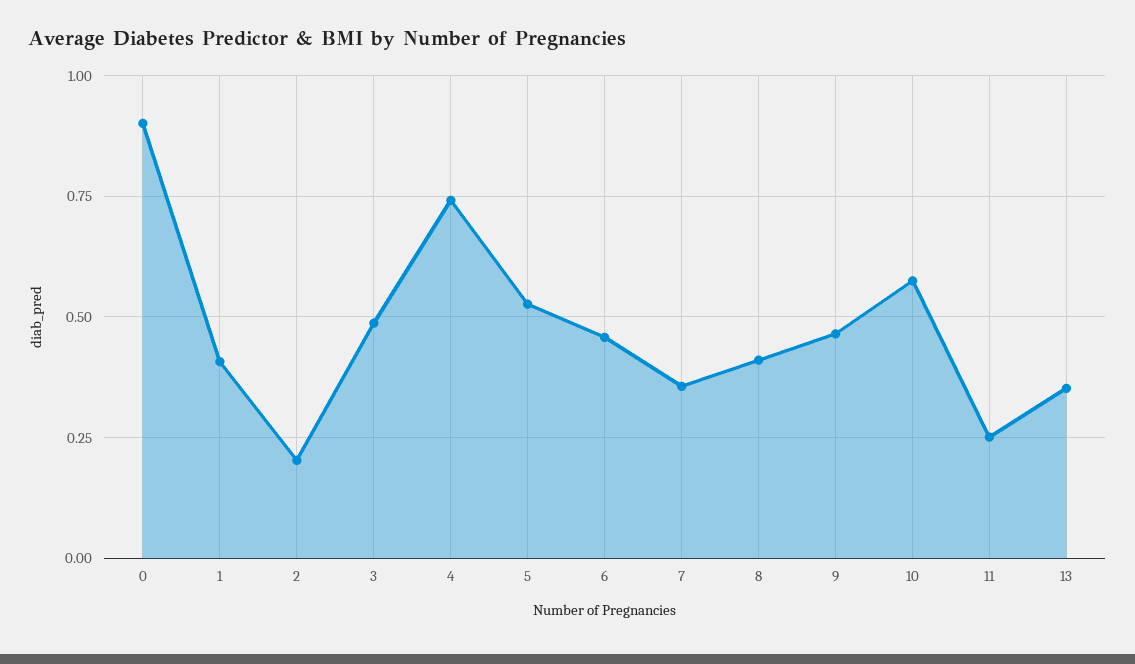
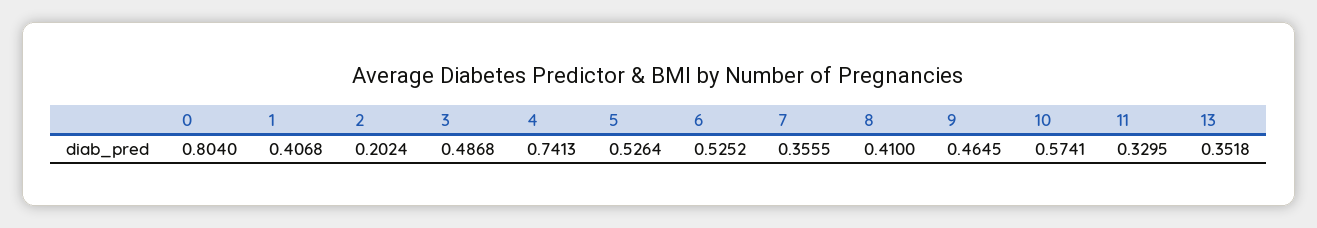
0: 0.9 -> 0.804
6: 0.45 -> 0.5252
11: 0.25 -> 0.3295

